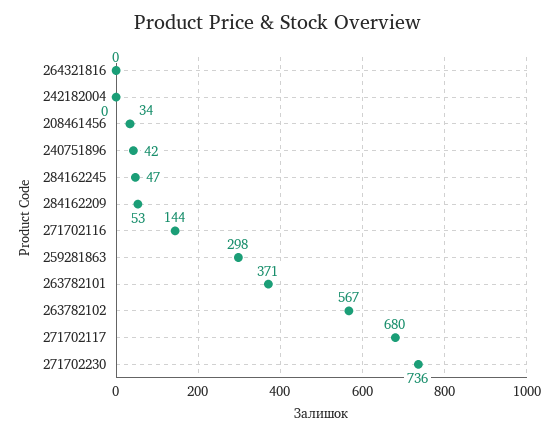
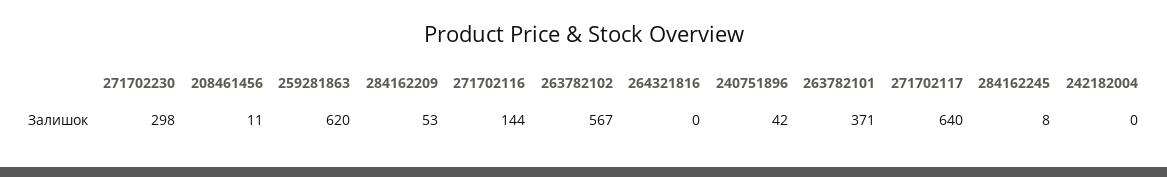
208461456: 34 -> 11
284162245: 47 -> 8
259281863: 298 -> 620
271702117: 680 -> 640
271702230: 736 -> 298

